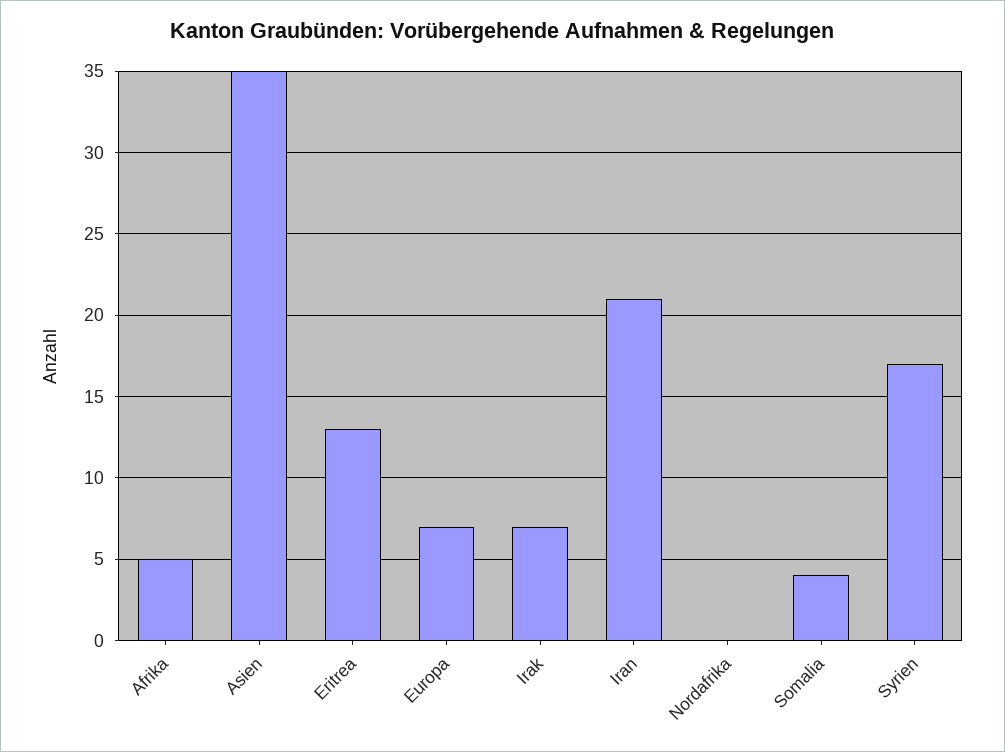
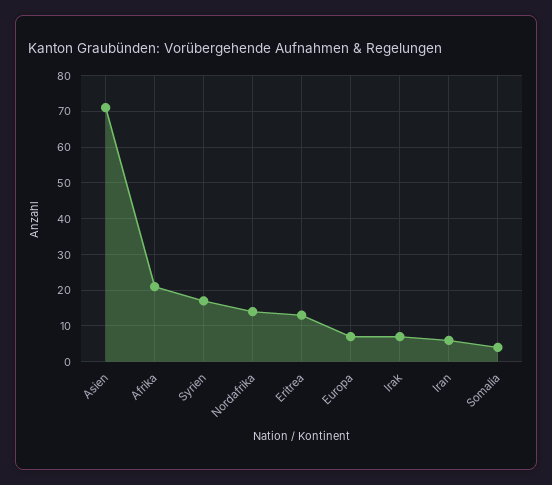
Afrika: 5 -> 20
Asien: 35 -> 70
Iran: 21 -> 5
Nordafrika: 0 -> 15

